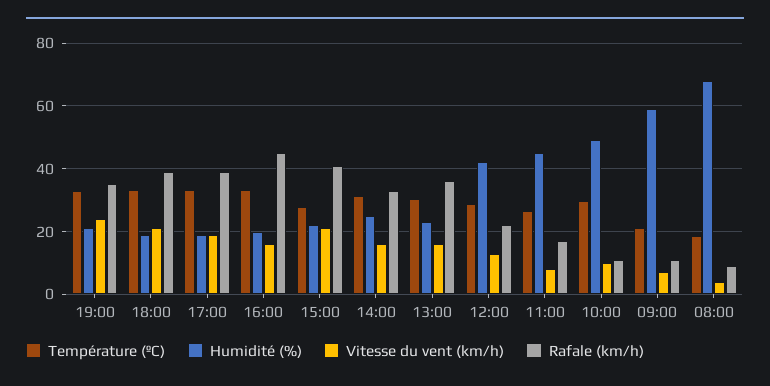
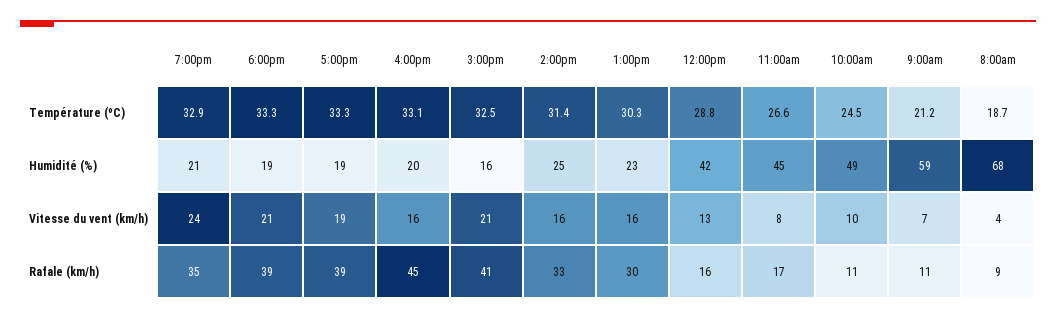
Température (ºC), 15:00: 28 -> 32.5
Humidité (%), 15:00: 22 -> 16
Rafale (km/h), 13:00: 36 -> 30
Rafale (km/h), 12:00: 22 -> 16
Température (ºC), 10:00: 30 -> 24.5

